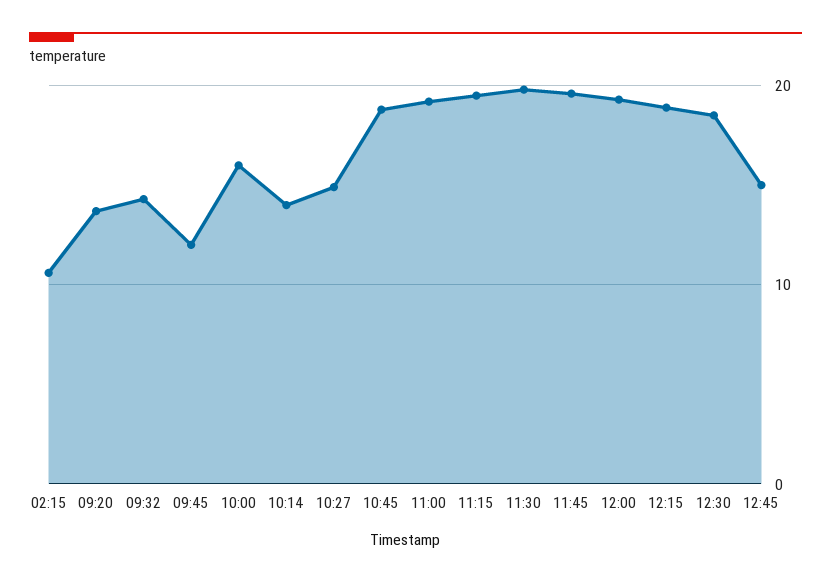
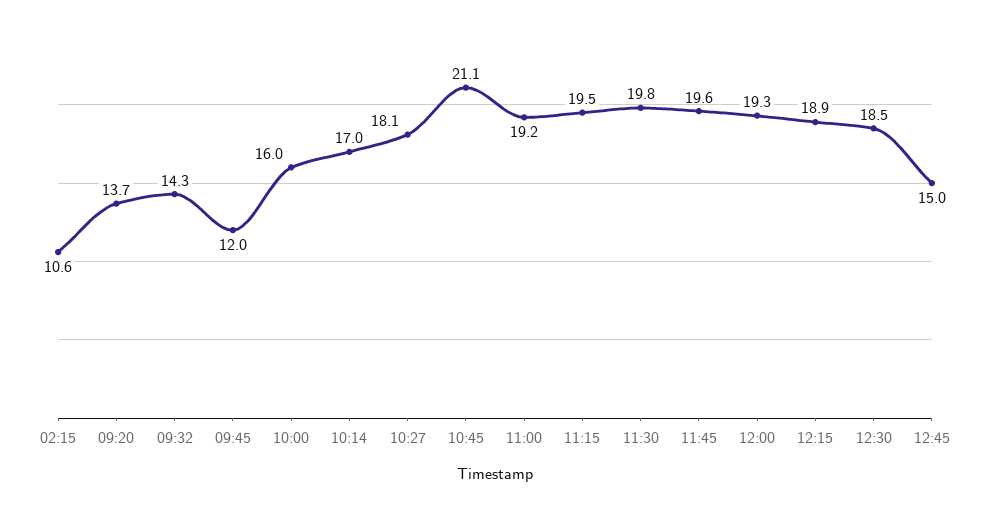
10:14: 14 -> 17
10:27: 15 -> 18.1
10:45: 19 -> 21.1

